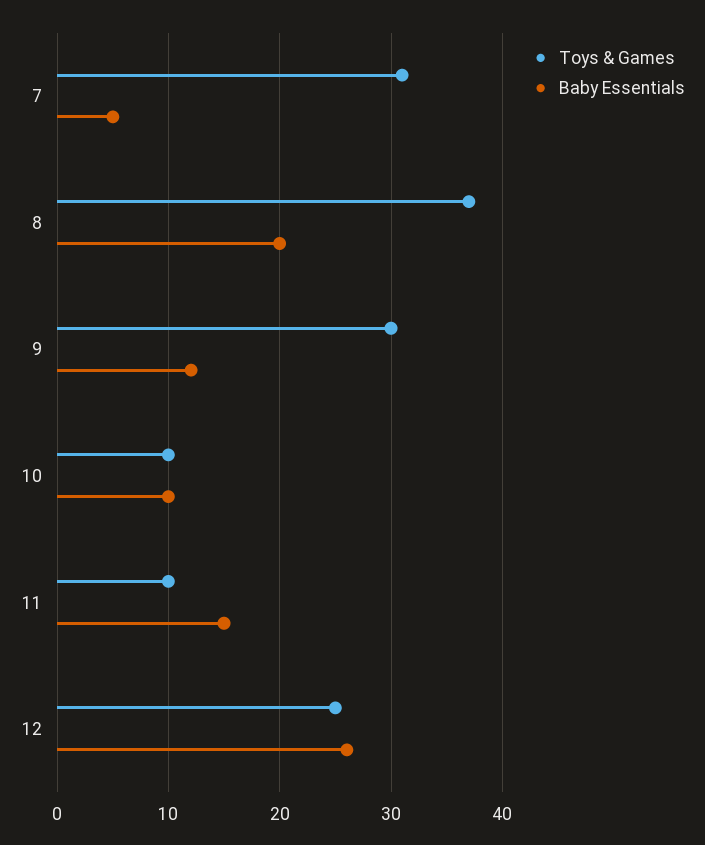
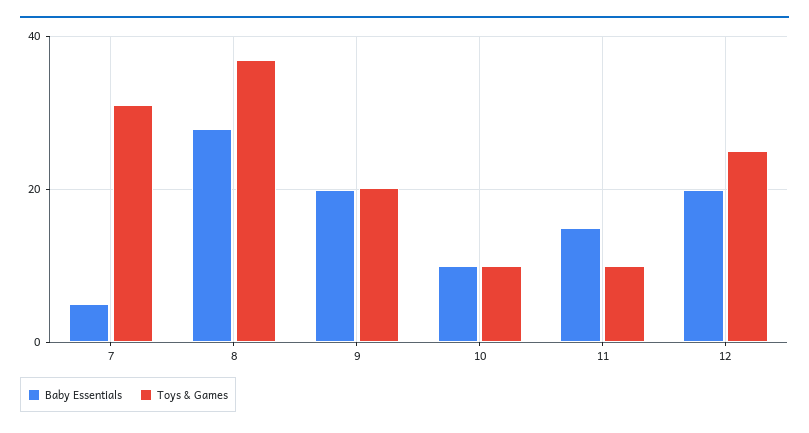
Baby Essentials, 8: 20 -> 28
Toys & Games, 9: 30 -> 20
Baby Essentials, 9: 12 -> 20
Baby Essentials, 12: 26 -> 20

